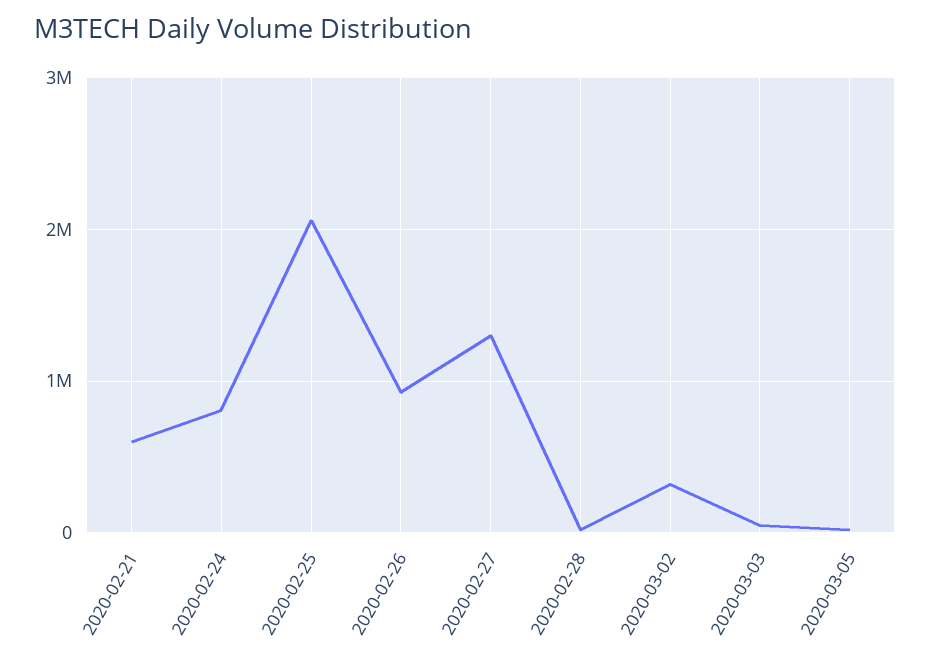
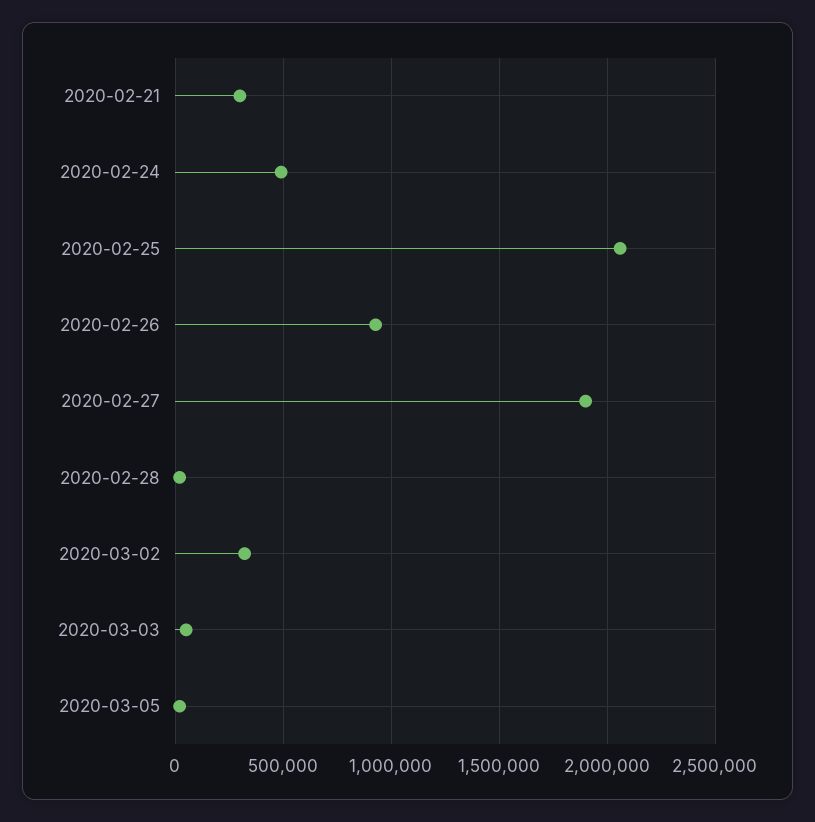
2020-02-21: 600000 -> 300000
2020-02-24: 800000 -> 500000
2020-02-27: 1300000 -> 1900000

